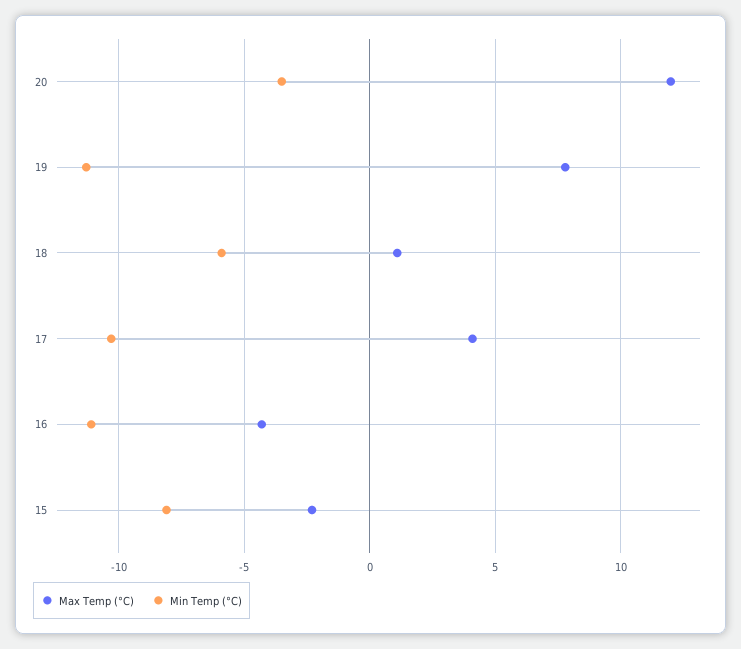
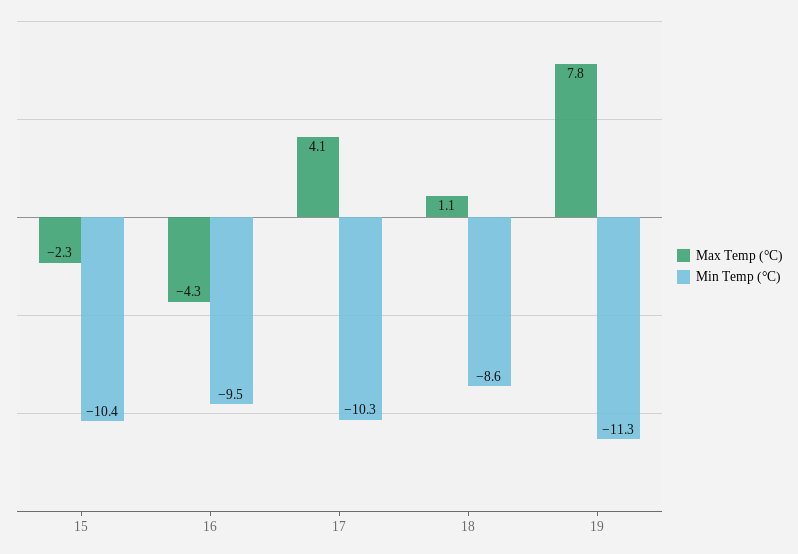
Max Temp (°C), 20: 12 -> none
Min Temp (°C), 20: -3.5 -> none
Min Temp (°C), 18: -6 -> -8.6
Min Temp (°C), 16: -11 -> -9.5
Min Temp (°C), 15: -8 -> -10.4

